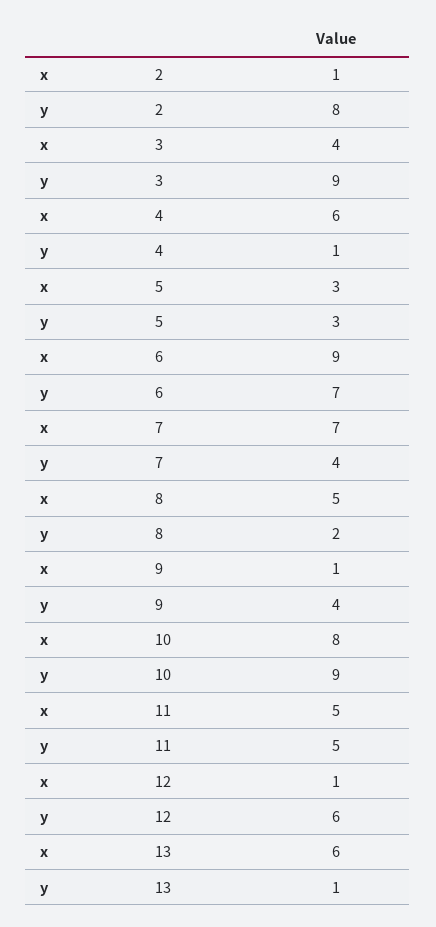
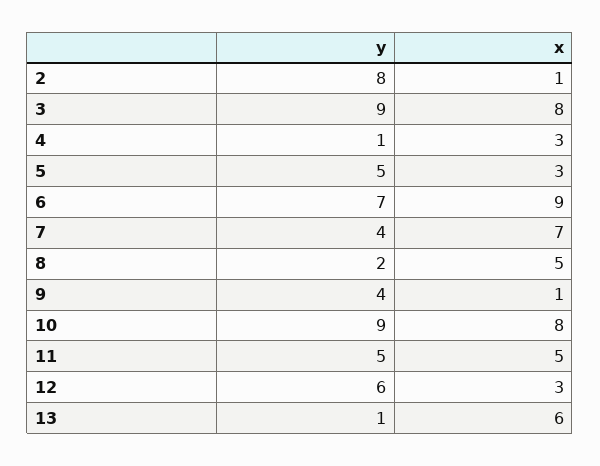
x, 3: 4 -> 8
x, 4: 6 -> 3
y, 5: 3 -> 5
x, 12: 1 -> 3

